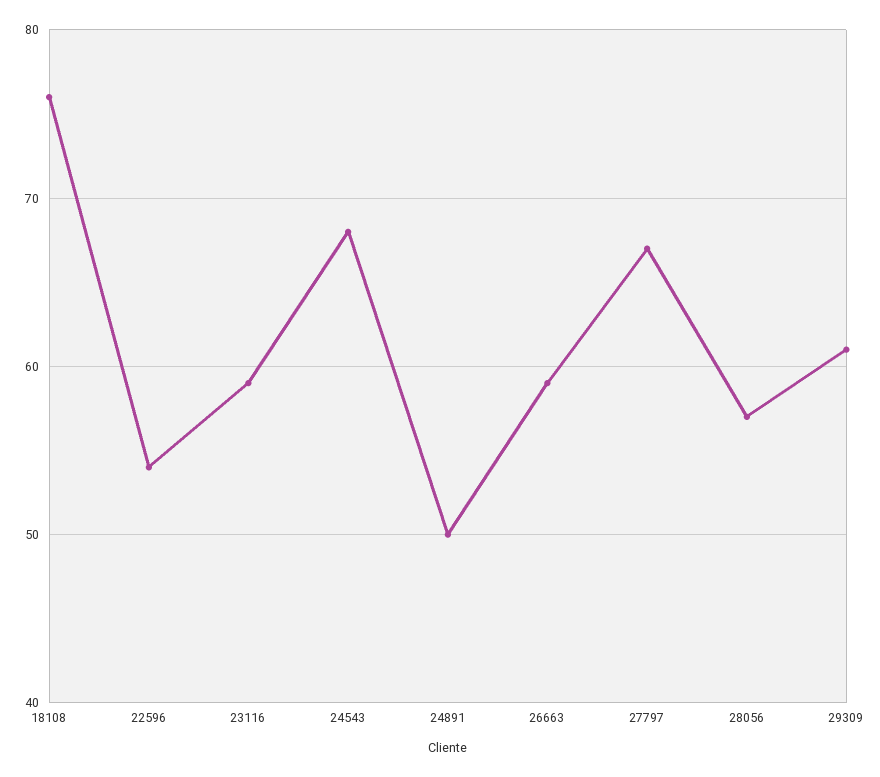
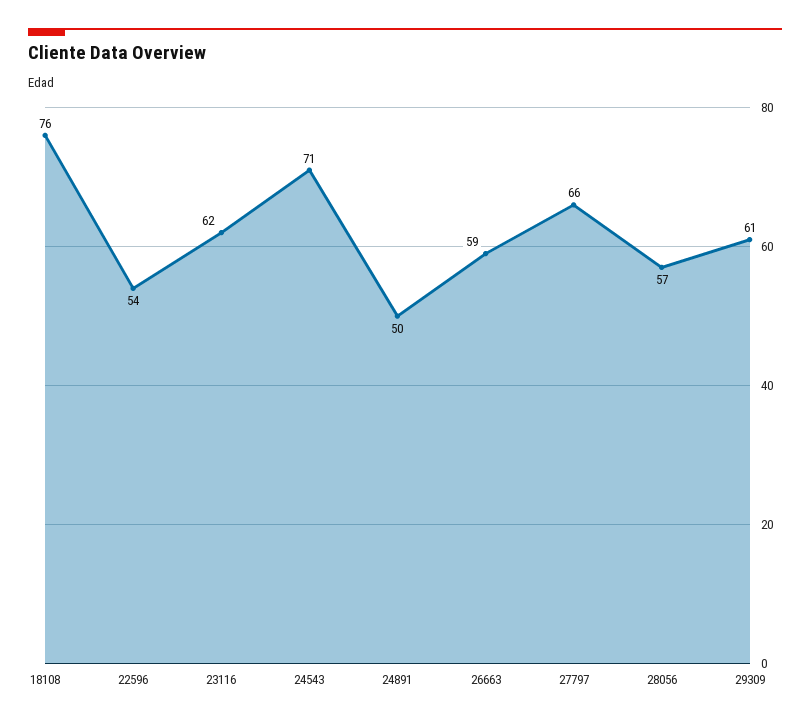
23116: 59 -> 62
24543: 68 -> 71
27797: 67 -> 66

